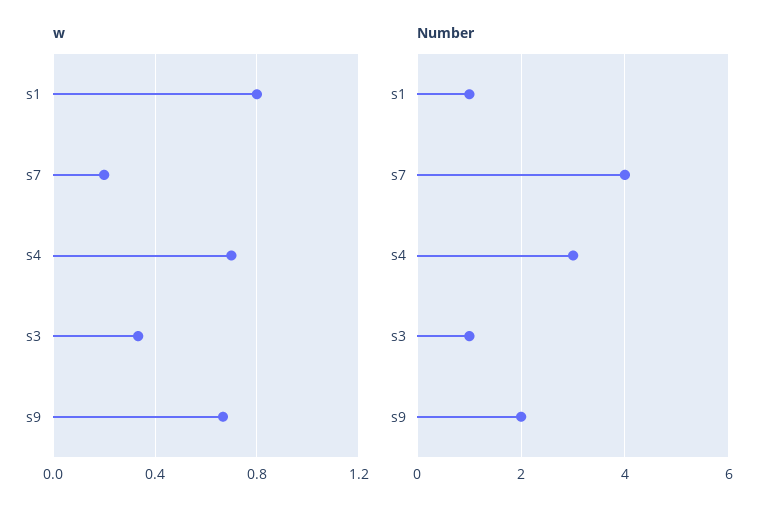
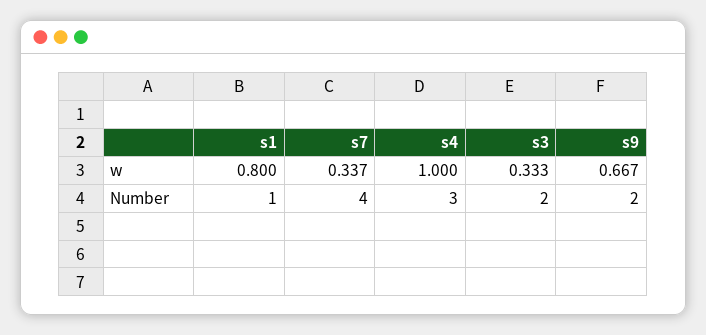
w, s7: 0.2 -> 0.337
w, s4: 0.7 -> 1
Number, s3: 1 -> 2

